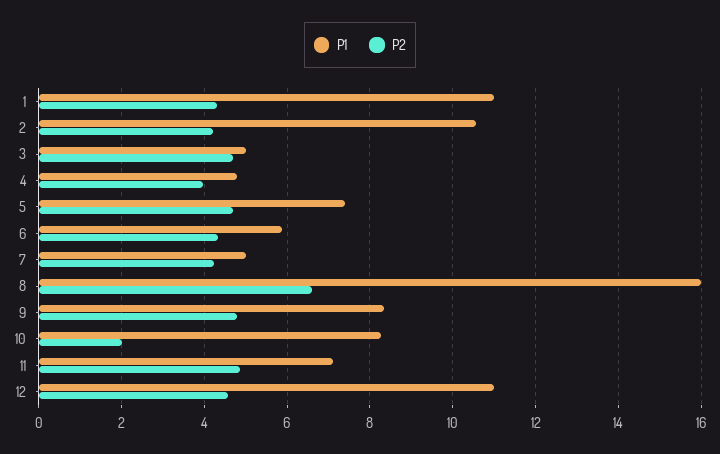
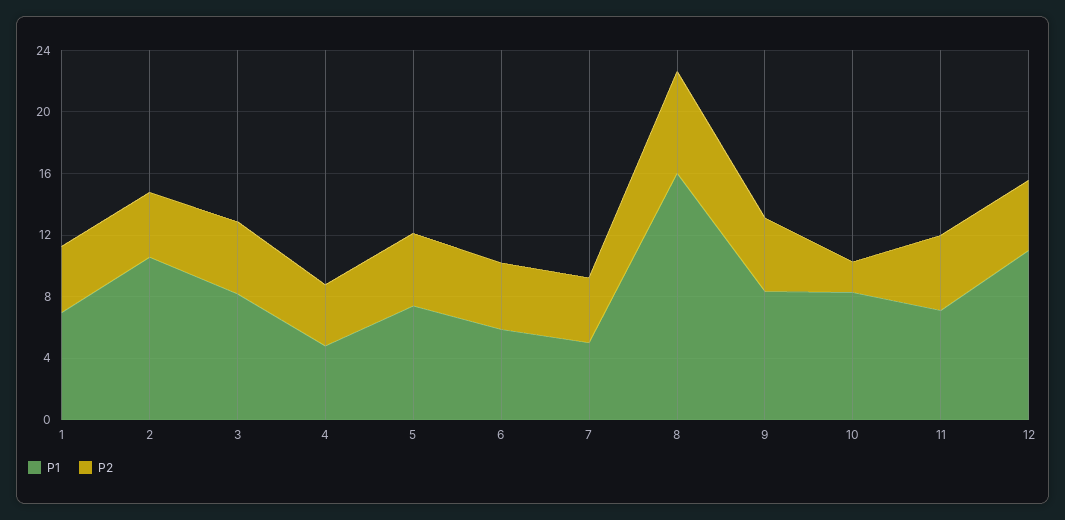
P1, 1: 11 -> 7
P1, 3: 5 -> 8

